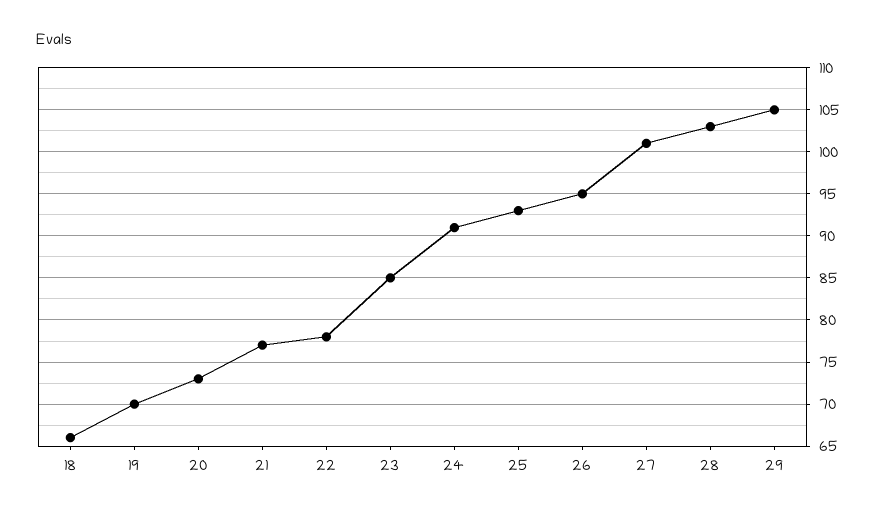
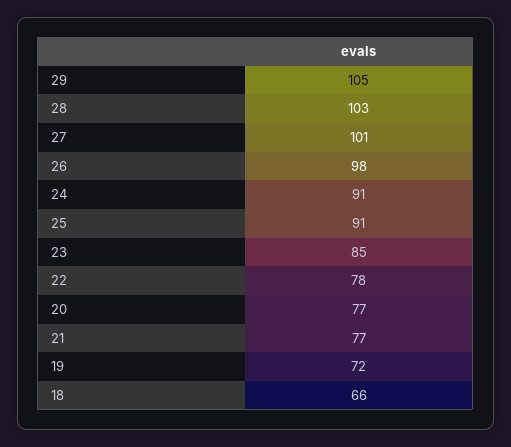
19: 70 -> 72
20: 73 -> 77
25: 93 -> 91
26: 95 -> 98

